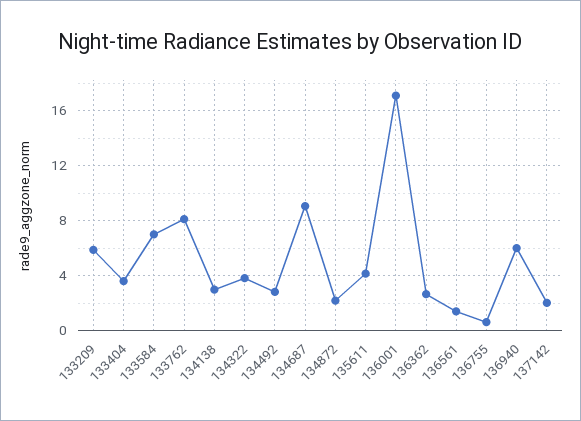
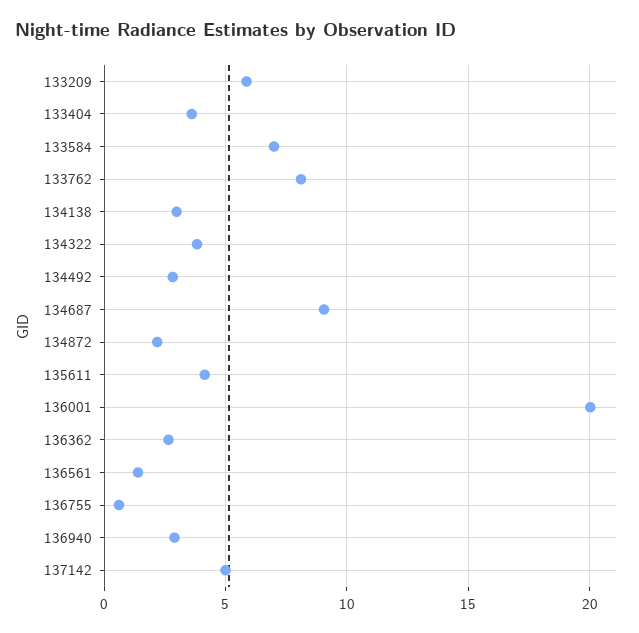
136001: 17 -> 20
136940: 6 -> 3
137142: 2 -> 5

